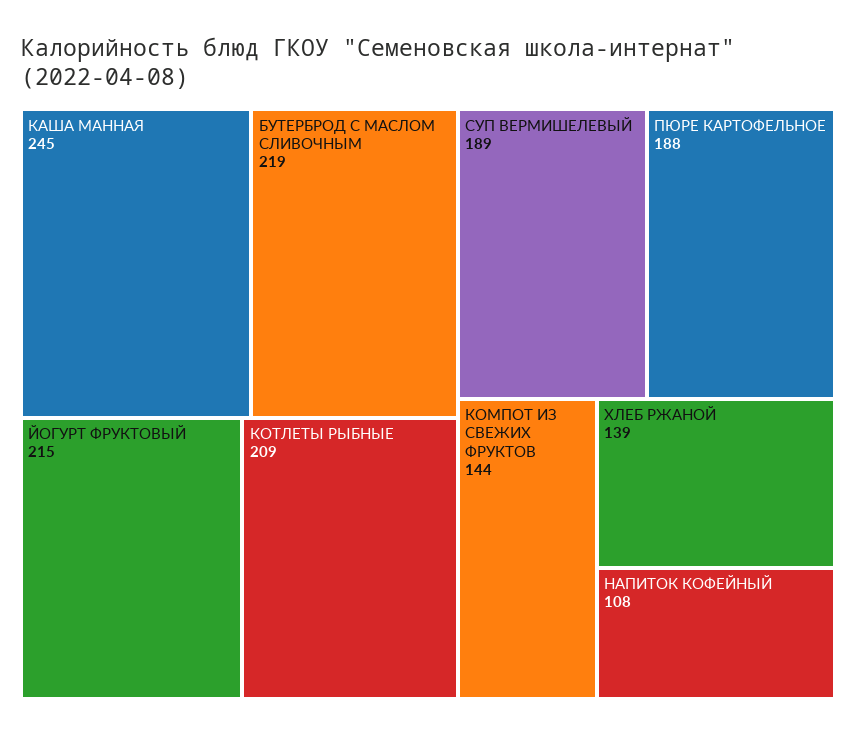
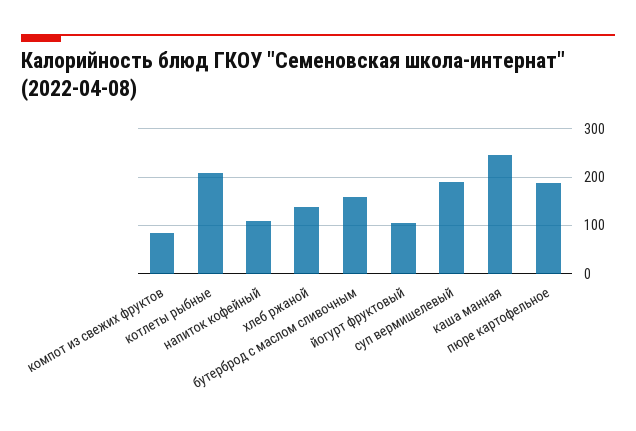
БУТЕРБРОД С МАСЛОМ СЛИВОЧНЫМ: 219 -> 160
ЙОГУРТ ФРУКТОВЫЙ: 215 -> 100
КОМПОТ ИЗ СВЕЖИХ ФРУКТОВ: 144 -> 80

